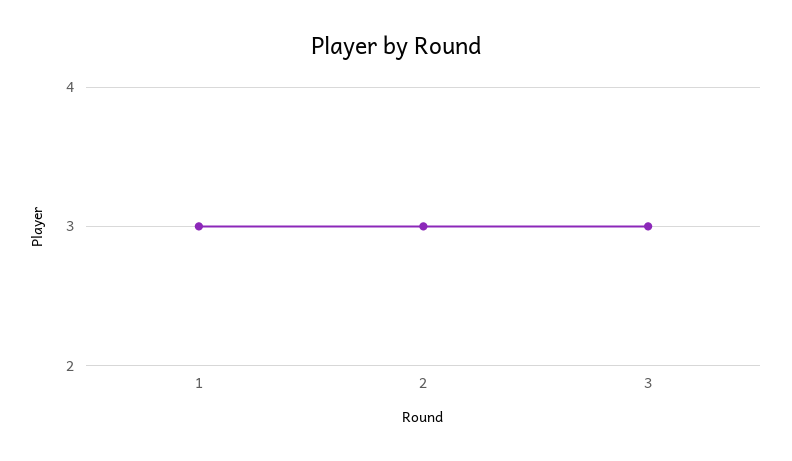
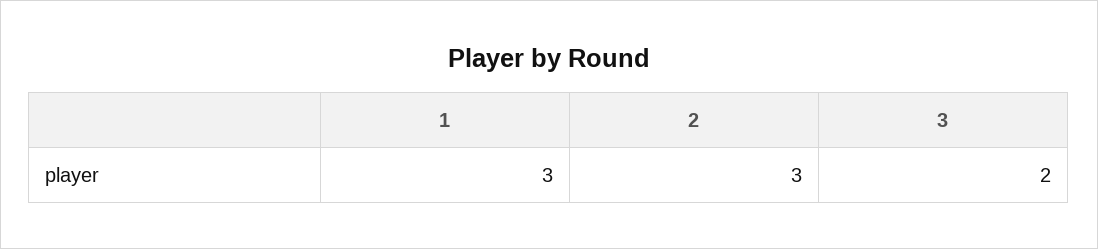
3: 3 -> 2

